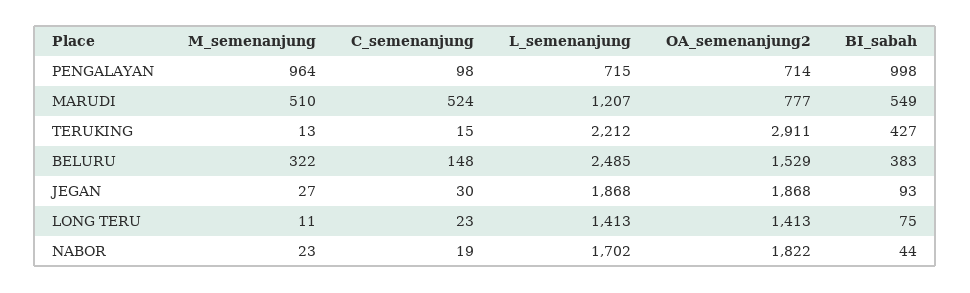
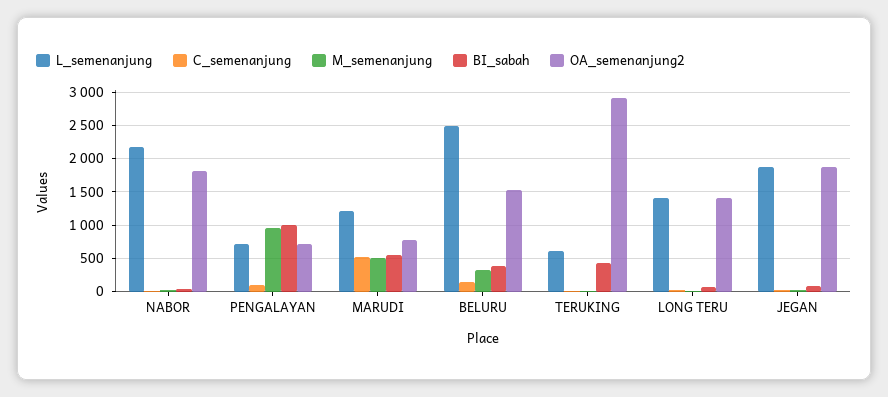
L_semenanjung, TERUKING: 2212 -> 600
L_semenanjung, NABOR: 1702 -> 2200

